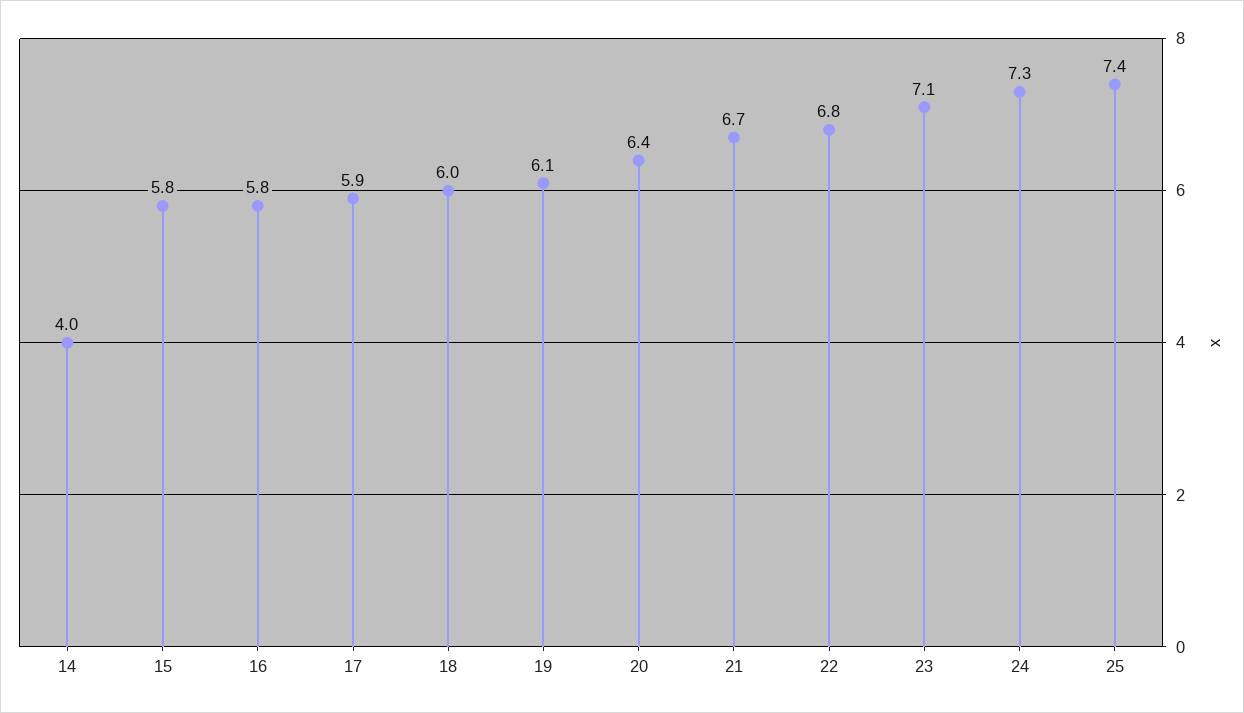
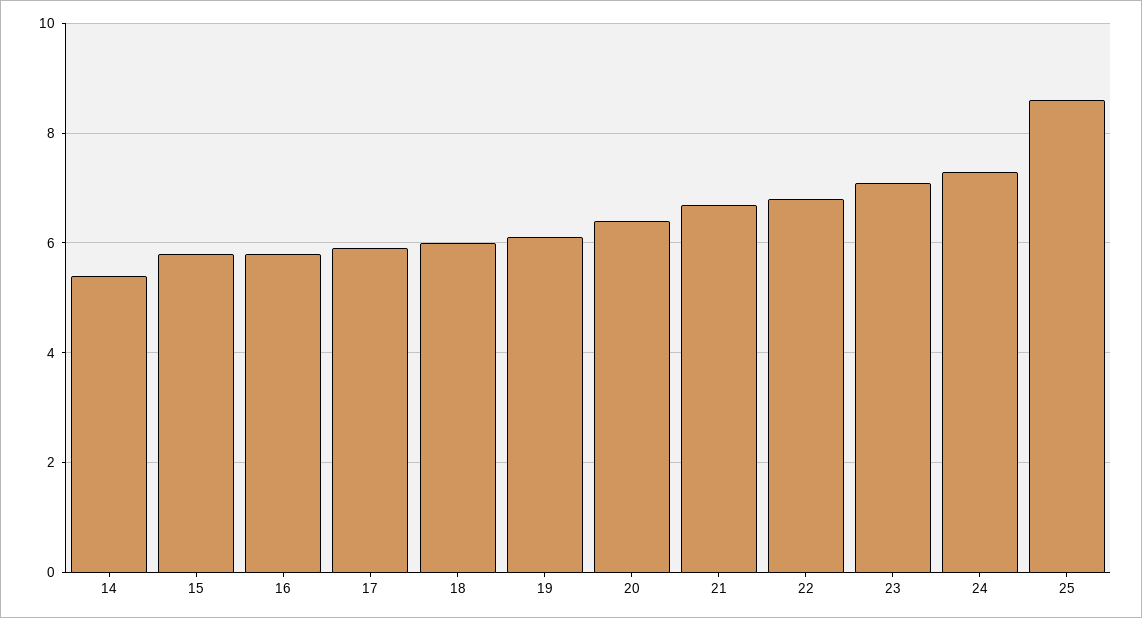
14: 4 -> 5.5
25: 7.4 -> 8.5

